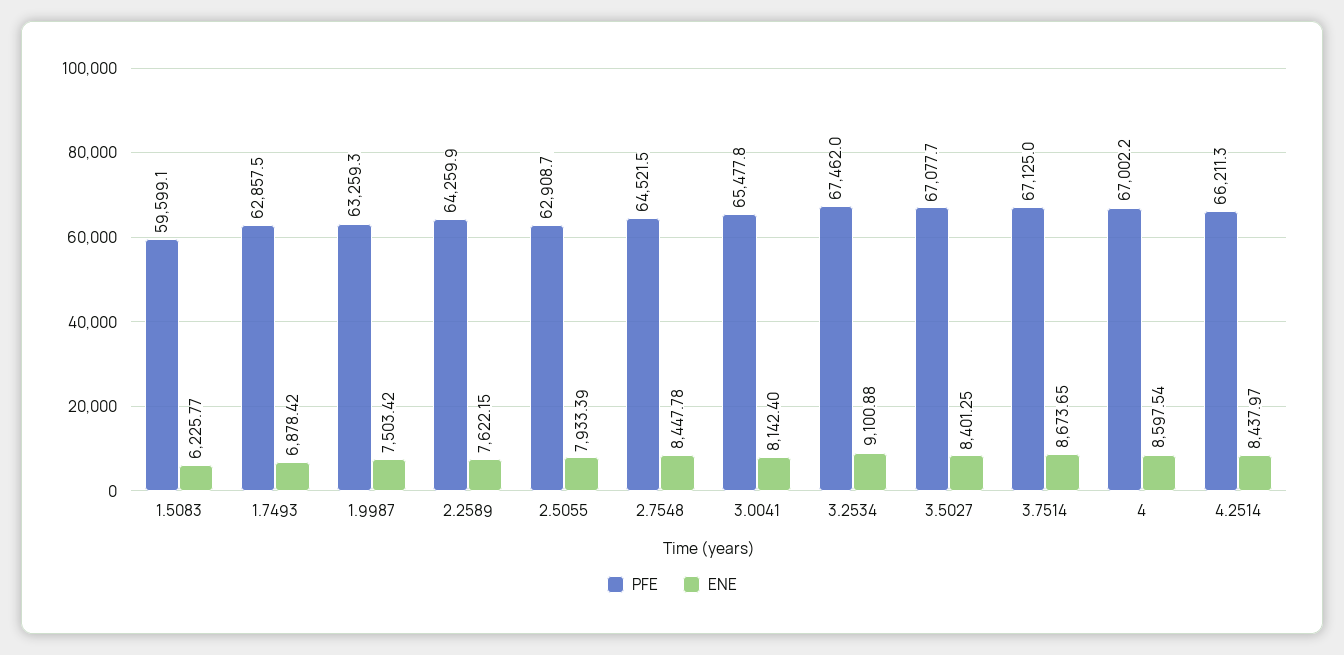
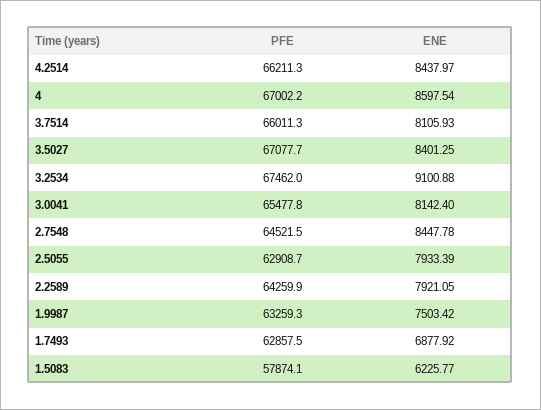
PFE, 1.5083: 59599.1 -> 57874.1
ENE, 1.7493: 6878.42 -> 6877.92
ENE, 2.2589: 7622.15 -> 7921.05
PFE, 3.7514: 67125 -> 66011.3
ENE, 3.7514: 8673.65 -> 8105.93

